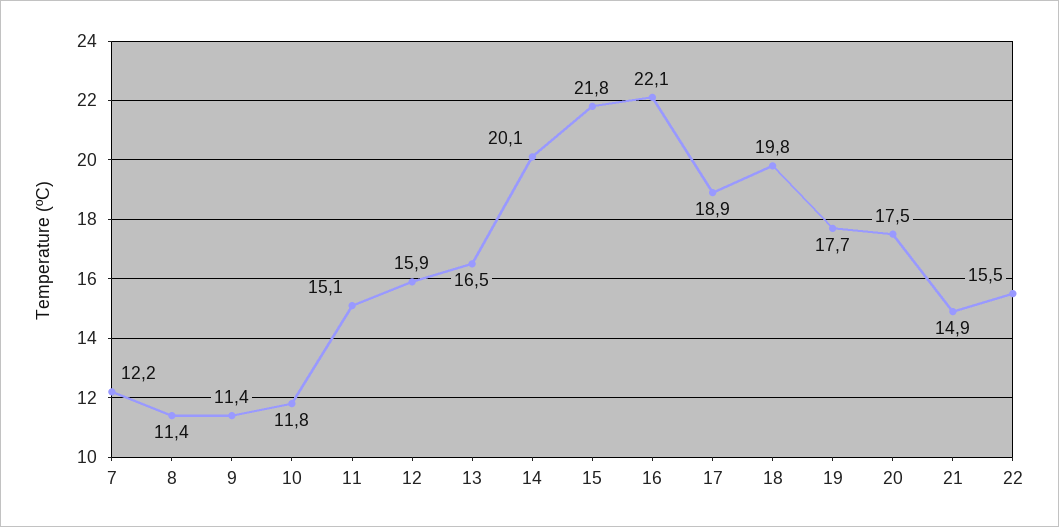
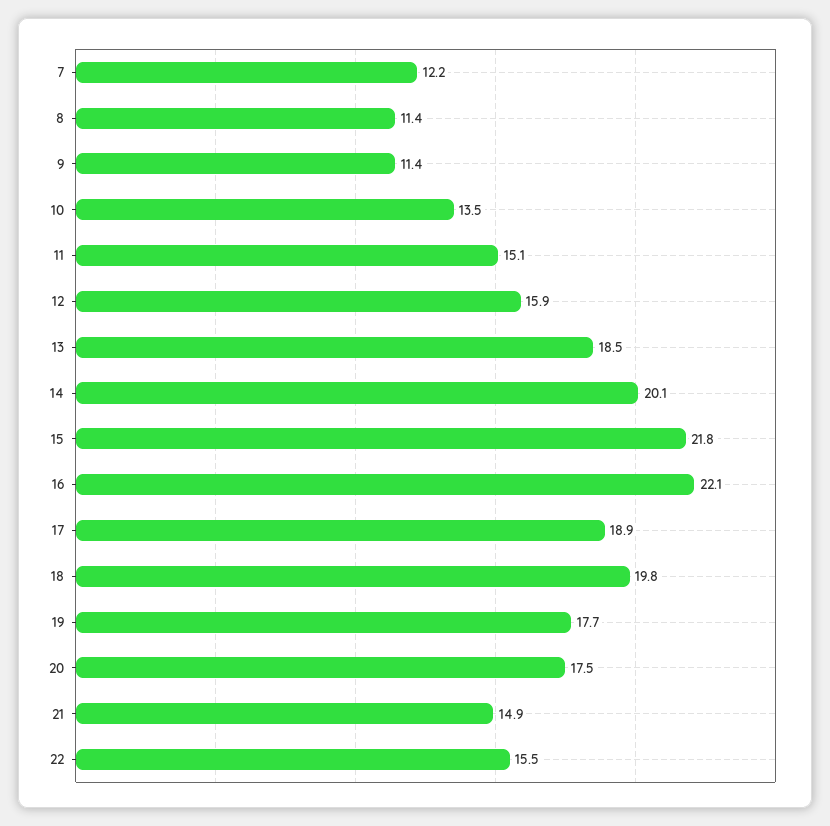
10: 11.8 -> 13.5
13: 16.5 -> 18.5

